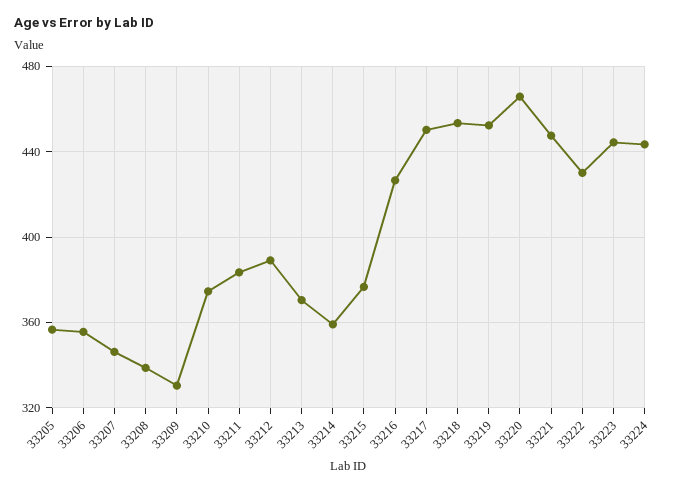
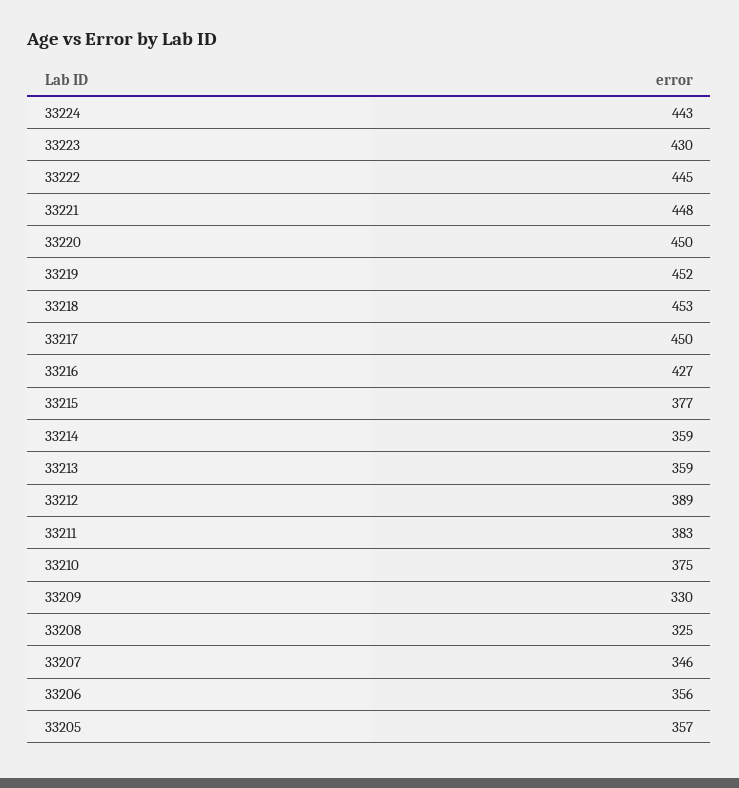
33208: 340 -> 325
33213: 370 -> 359
33220: 465 -> 450
33222: 430 -> 445
33223: 445 -> 430

